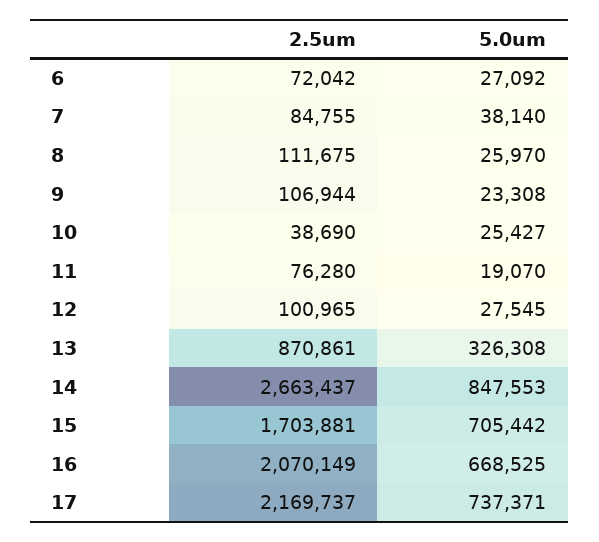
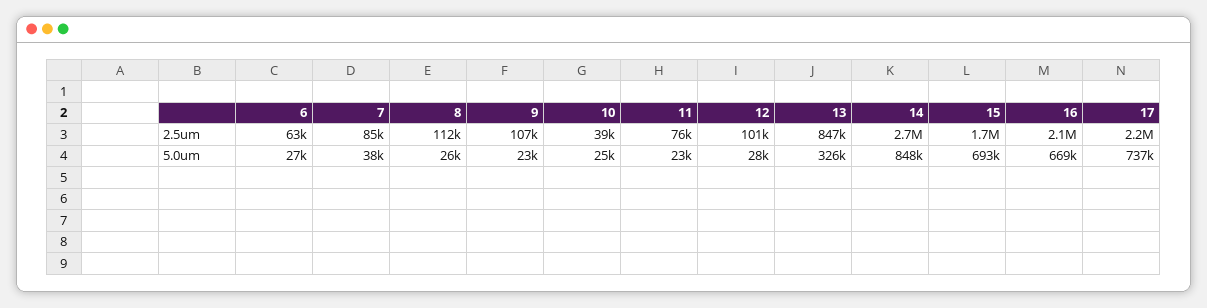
2.5um, 6: 72042 -> 63000
5.0um, 11: 19070 -> 23000
2.5um, 13: 870861 -> 847000
5.0um, 15: 705442 -> 693000

